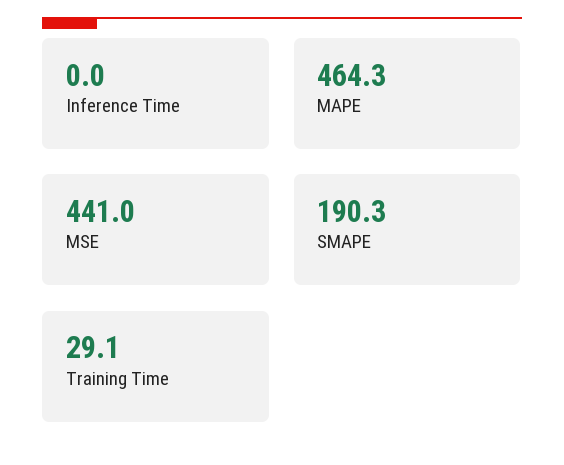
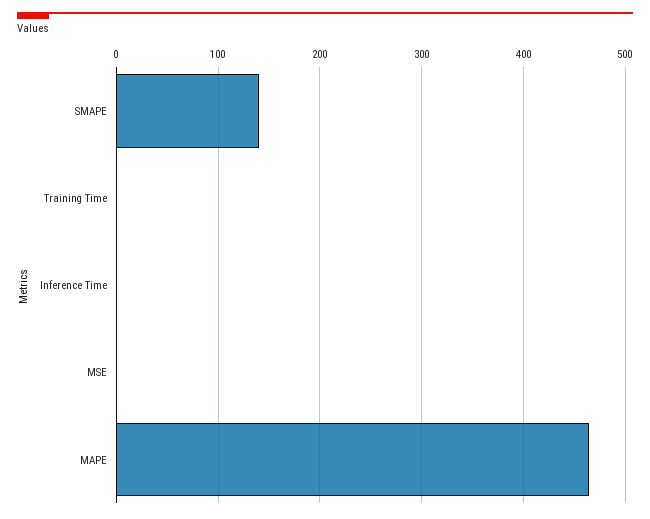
MSE: 441 -> 0
SMAPE: 190.3 -> 140
Training Time: 29.1 -> 0

